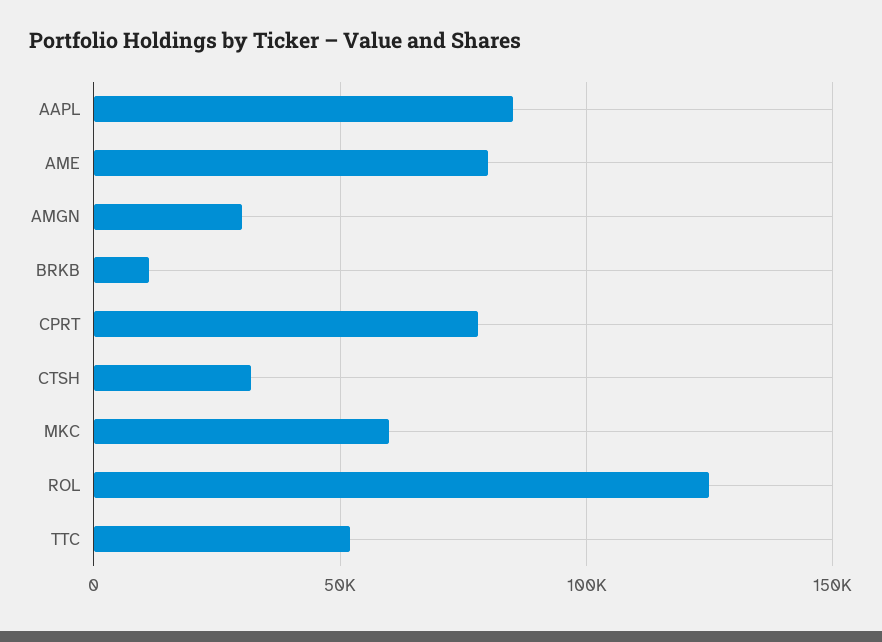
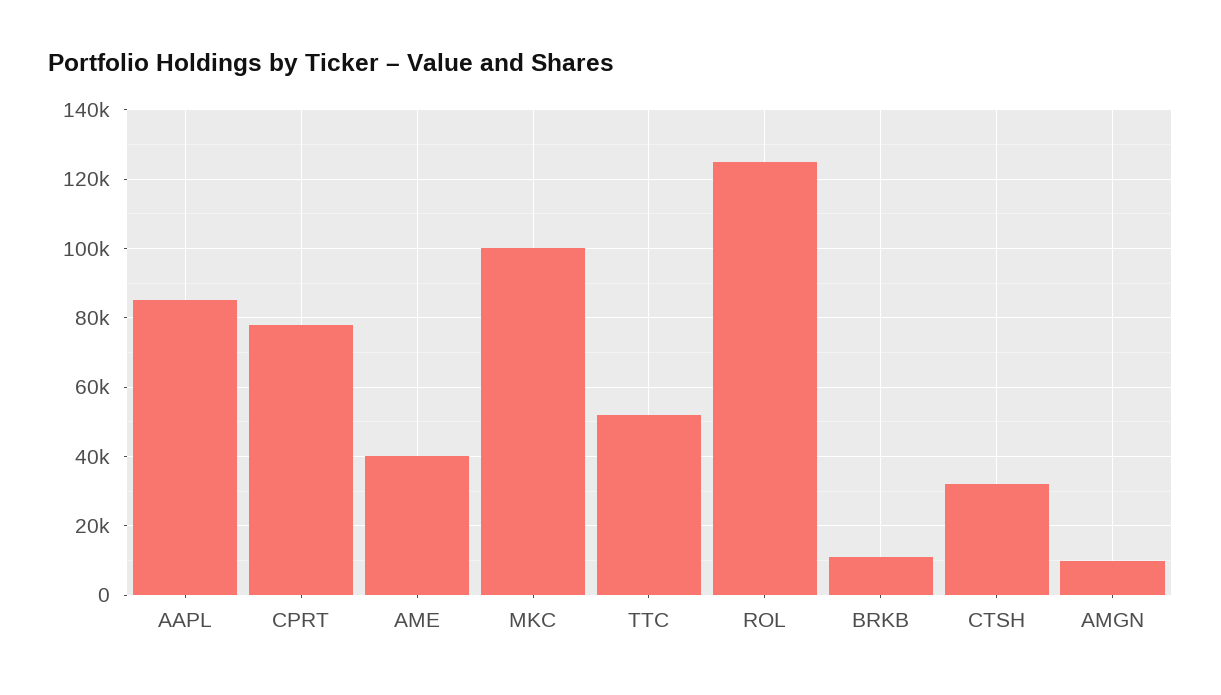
AME: 80000 -> 40000
AMGN: 30000 -> 10000
MKC: 60000 -> 100000

